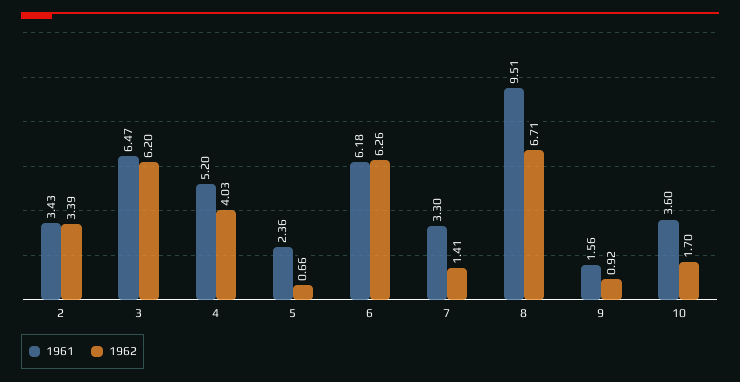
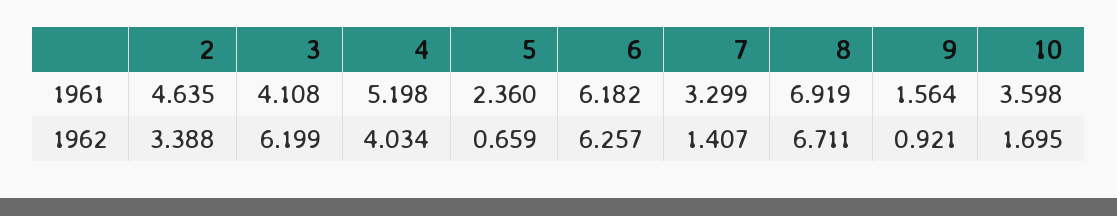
1961, 2: 3.43 -> 4.635
1961, 3: 6.47 -> 4.108
1961, 8: 9.51 -> 6.919

